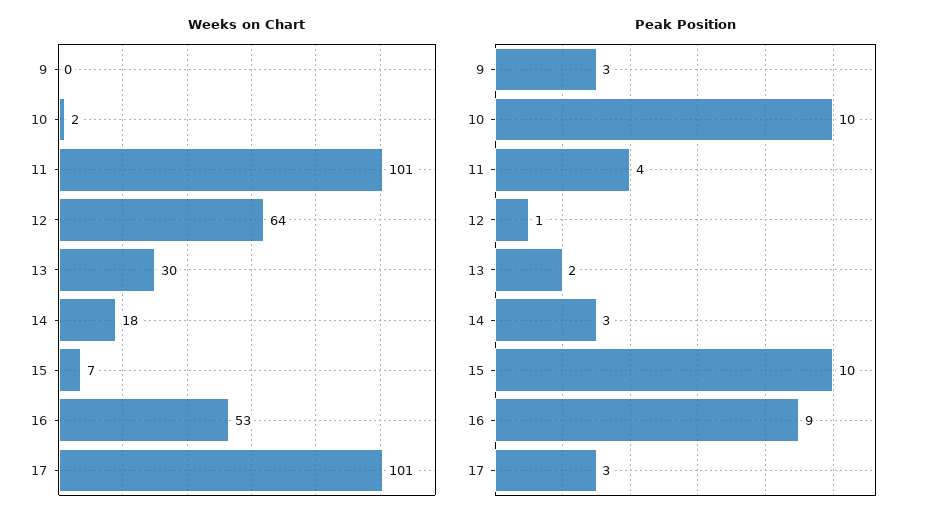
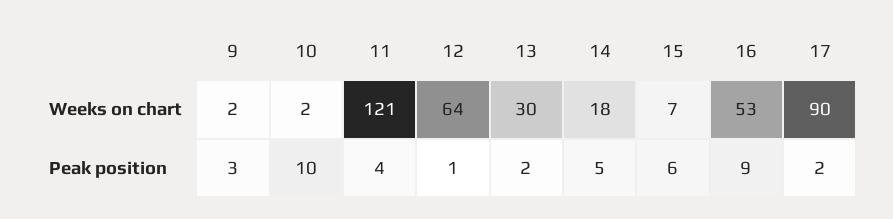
Weeks on Chart, 9: 0 -> 2
Weeks on Chart, 11: 101 -> 121
Weeks on Chart, 17: 101 -> 90
Peak Position, 14: 3 -> 5
Peak Position, 15: 10 -> 6
Peak Position, 17: 3 -> 2

